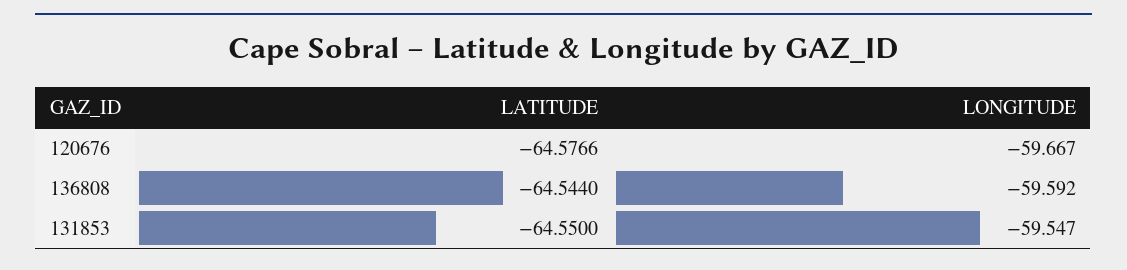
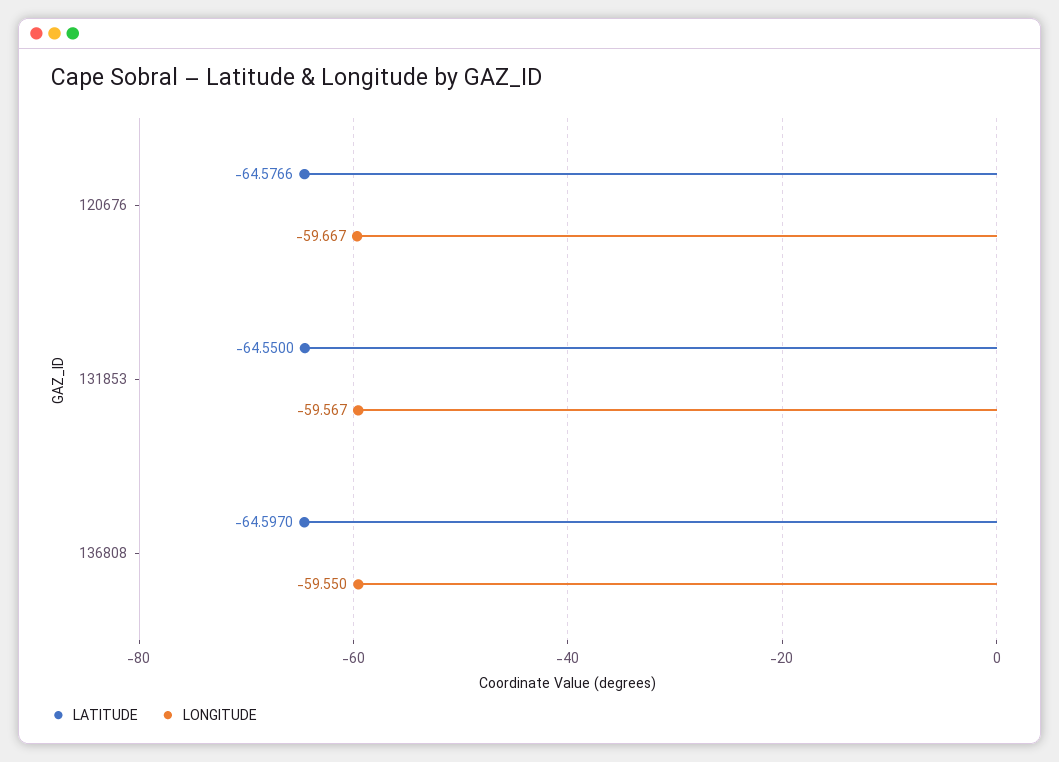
LATITUDE, 136808: -64.544 -> -64.597
LONGITUDE, 136808: -59.592 -> -59.55
LONGITUDE, 131853: -59.547 -> -59.567

